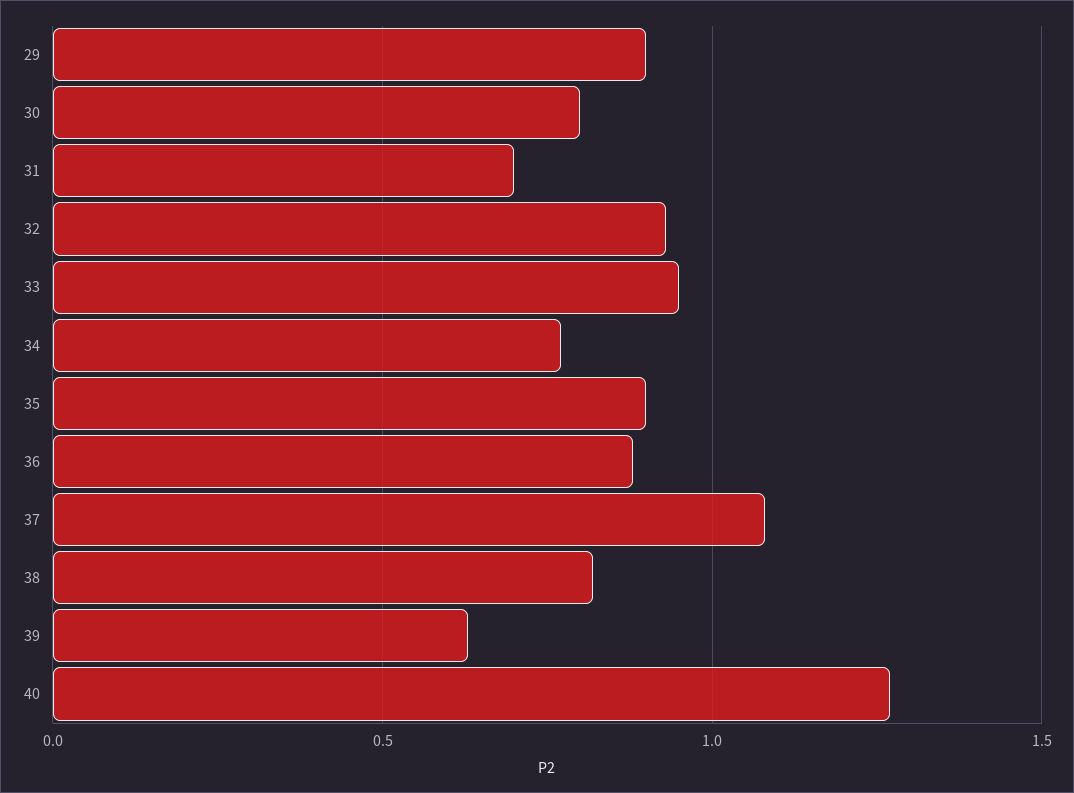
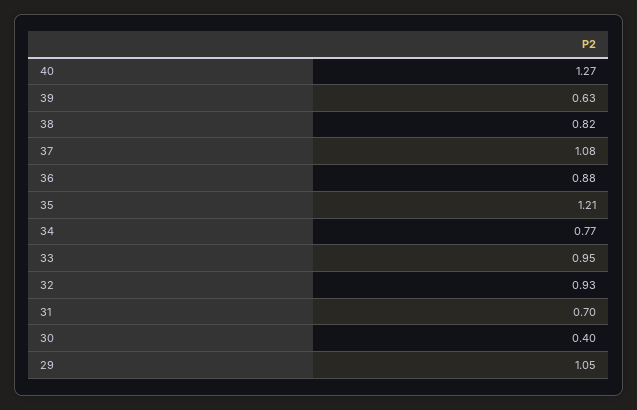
29: 0.9 -> 1.05
30: 0.8 -> 0.4
35: 0.9 -> 1.21

